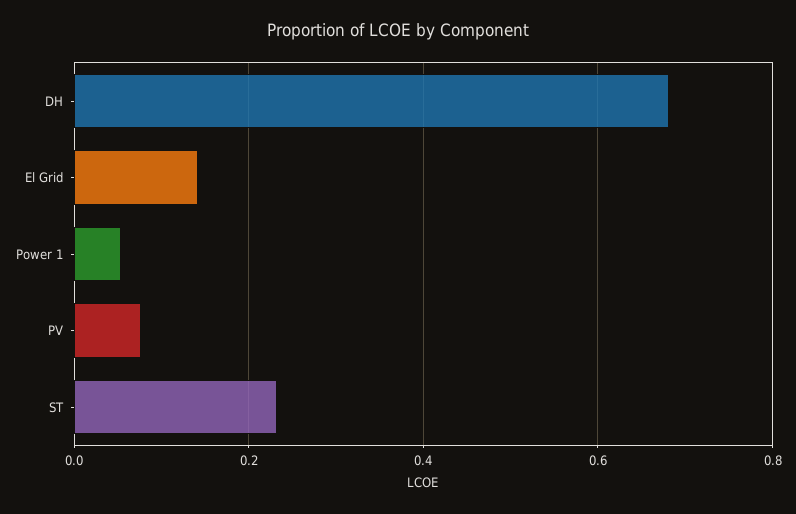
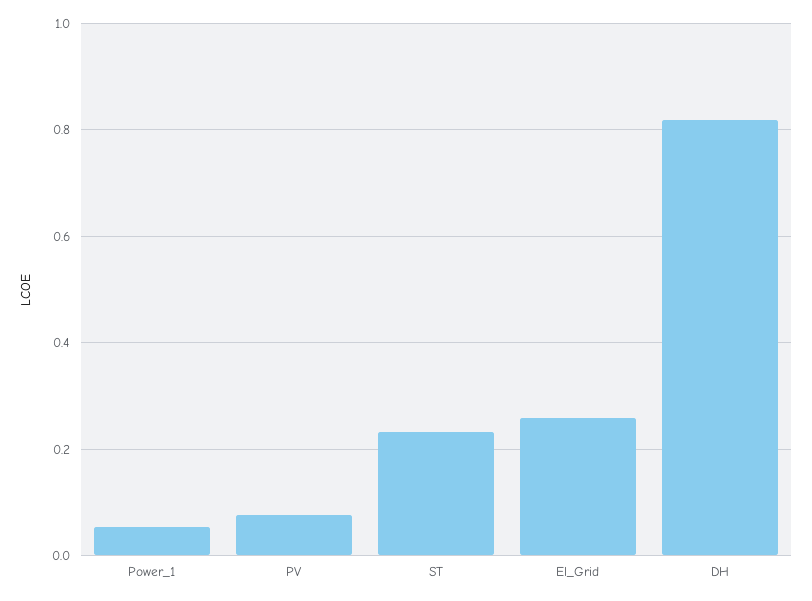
DH: 0.68 -> 0.82
El Grid: 0.14 -> 0.26

